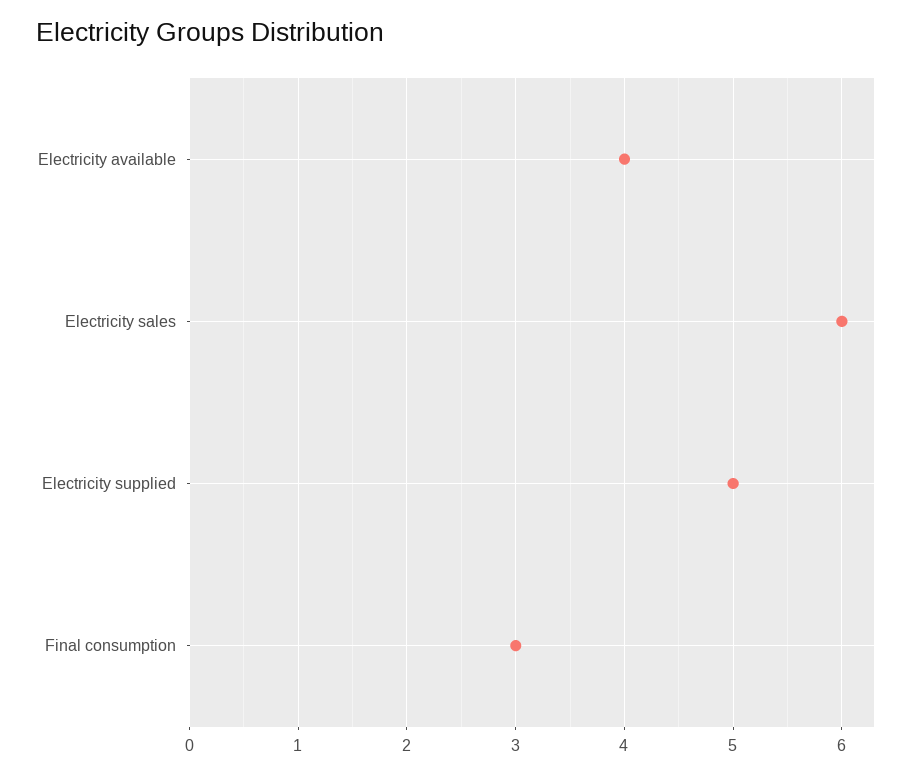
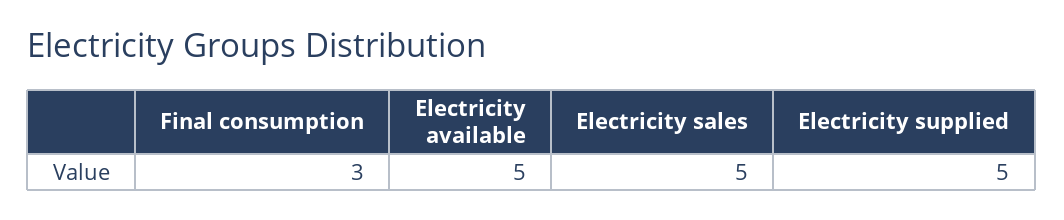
Electricity available: 4 -> 5
Electricity sales: 6 -> 5

